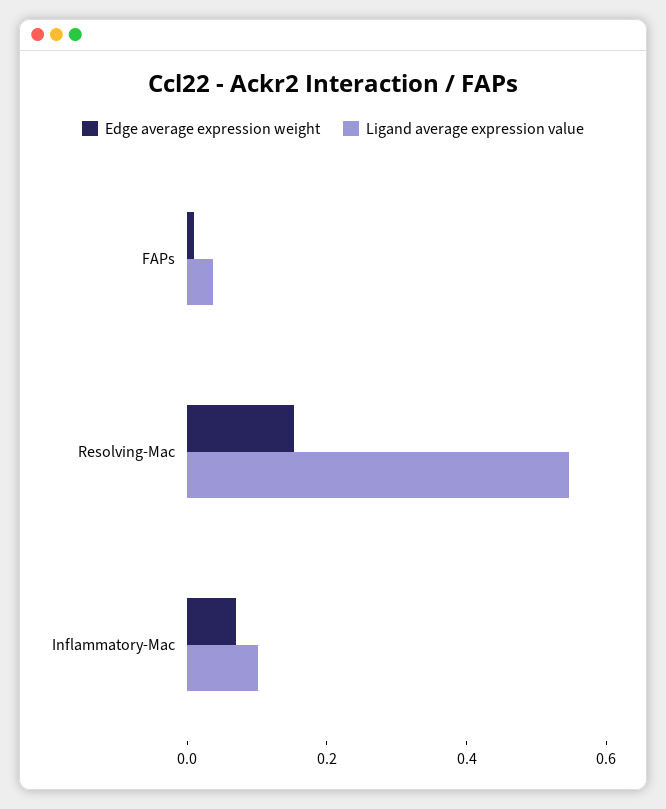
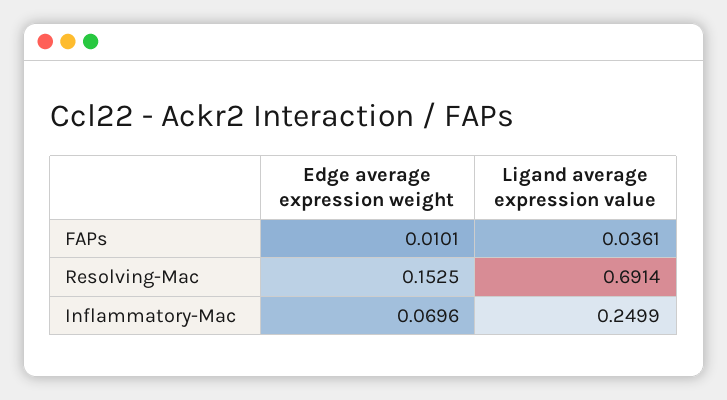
Ligand average expression value, Resolving-Mac: 0.55 -> 0.6914
Ligand average expression value, Inflammatory-Mac: 0.1 -> 0.2499

